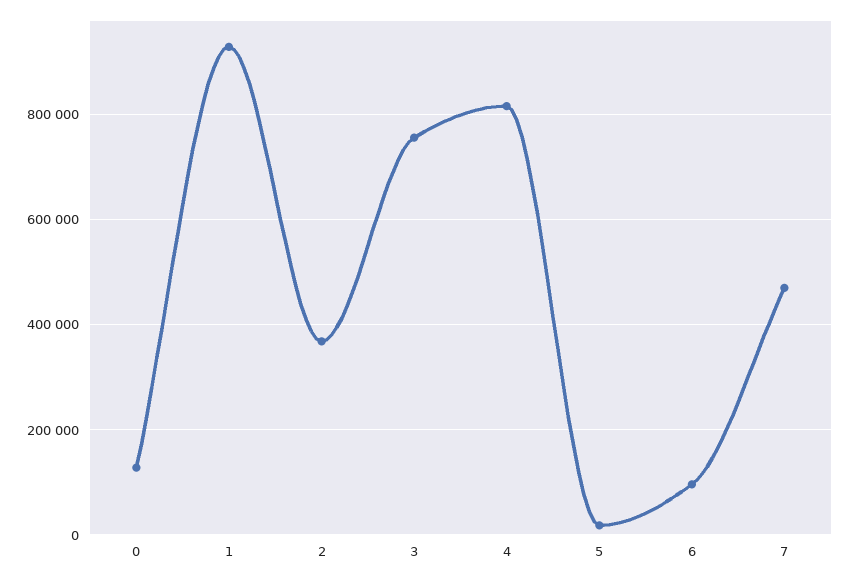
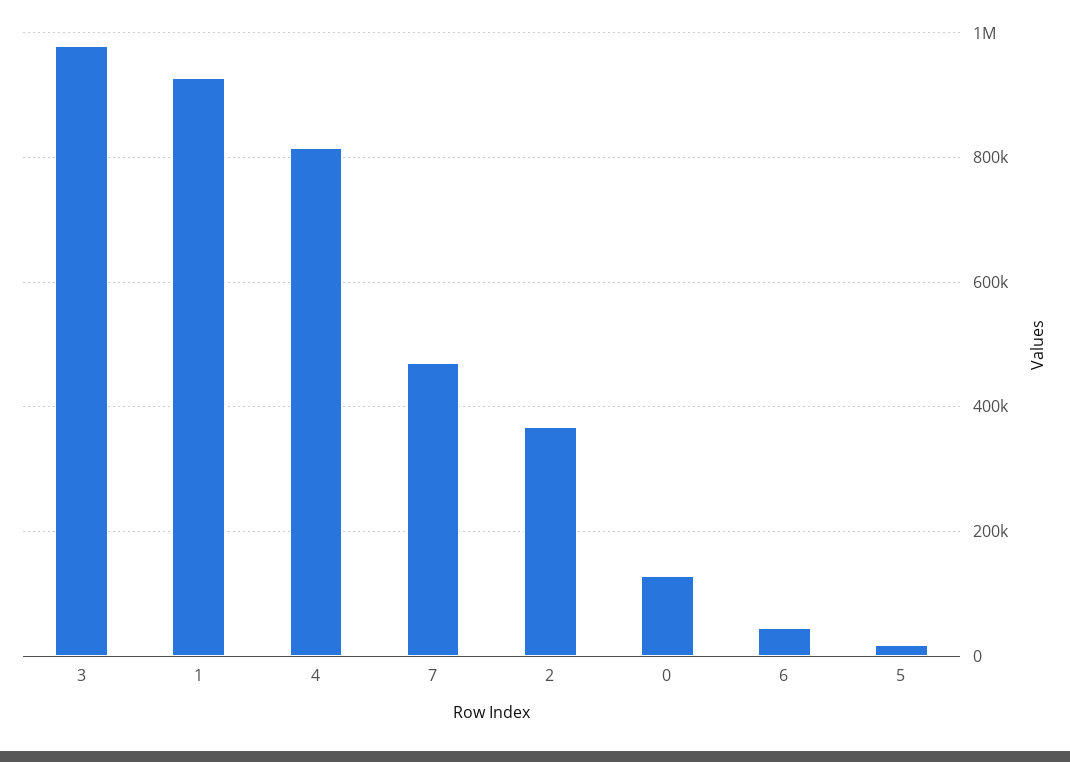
3: 760000 -> 980000
6: 100000 -> 40000

